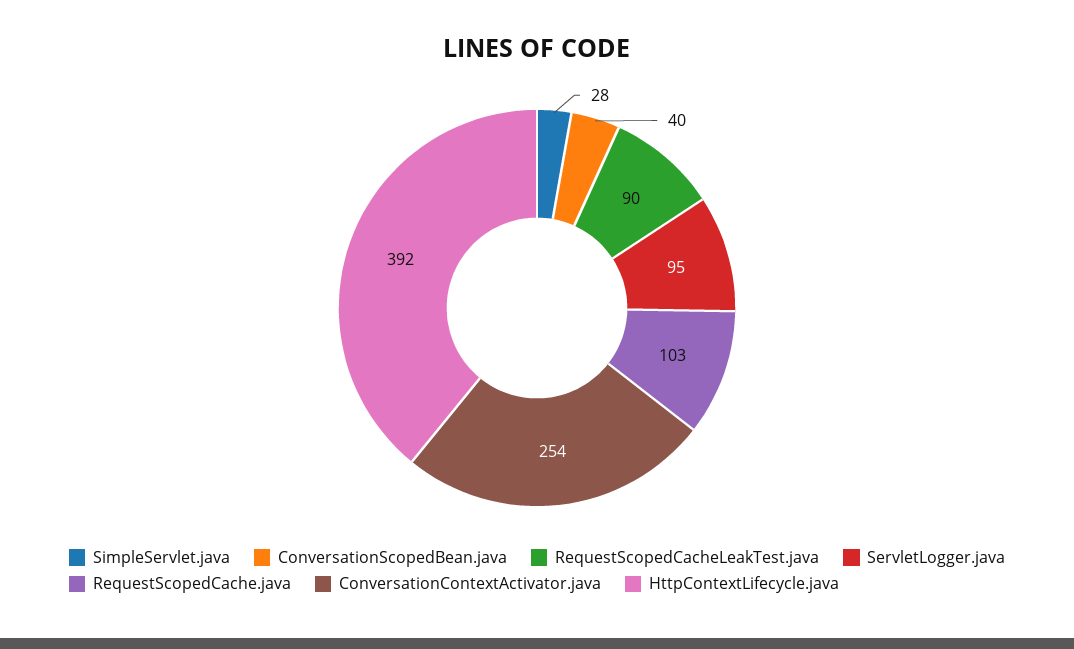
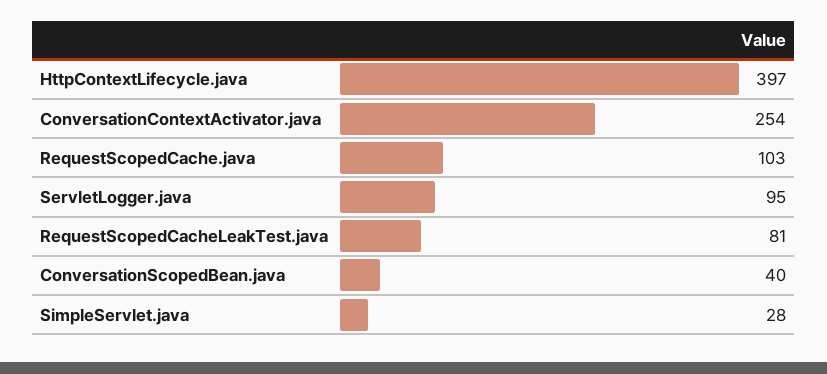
RequestScopedCacheLeakTest.java: 90 -> 81
HttpContextLifecycle.java: 392 -> 397

